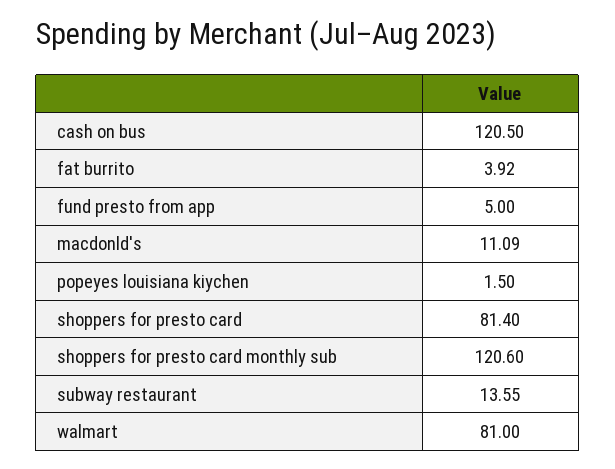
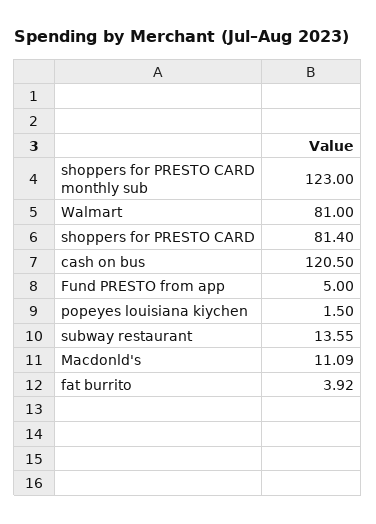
shoppers for presto card monthly sub: 120.6 -> 123

